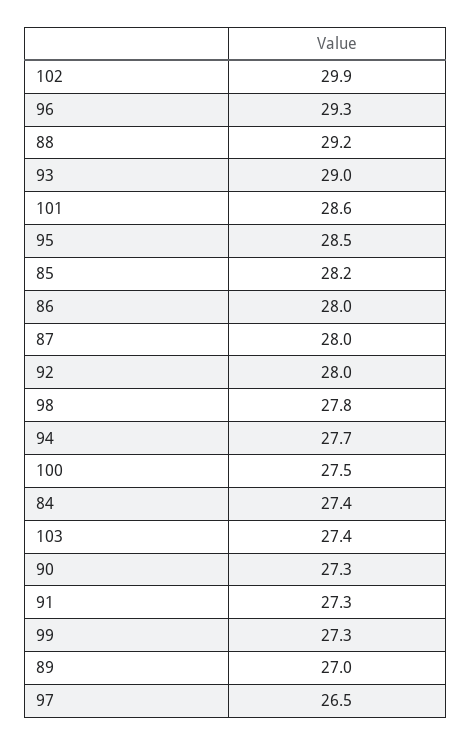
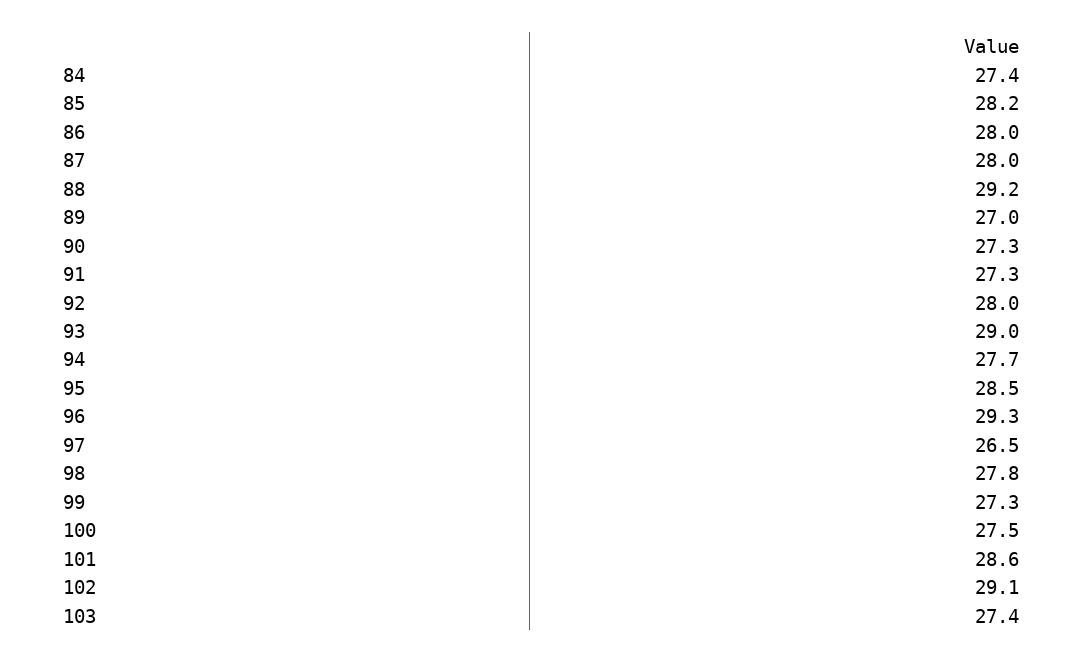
102: 29.9 -> 29.1

